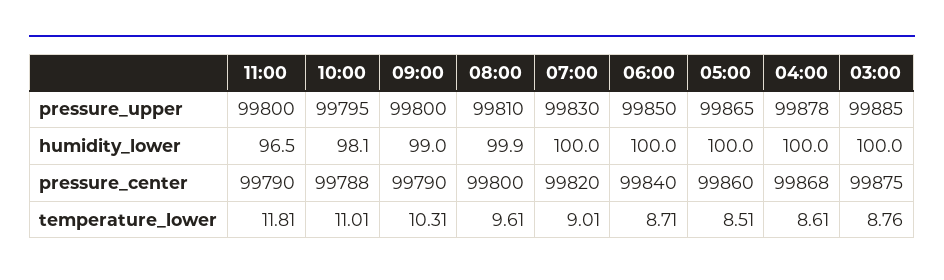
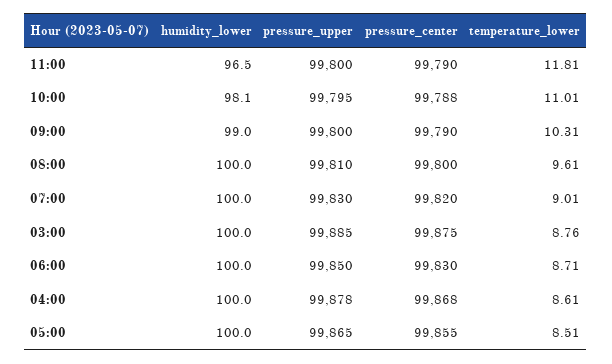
08:00, humidity_lower: 99.9 -> 100
06:00, pressure_center: 99840 -> 99830
05:00, pressure_center: 99860 -> 99855

